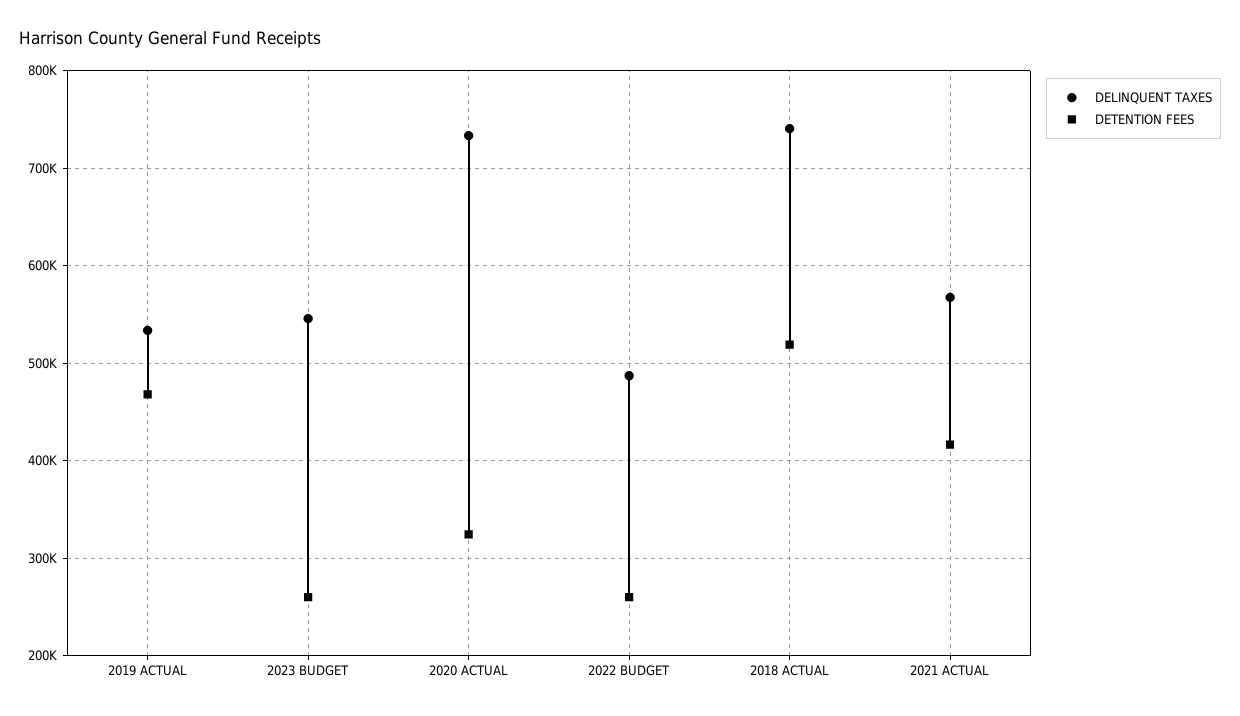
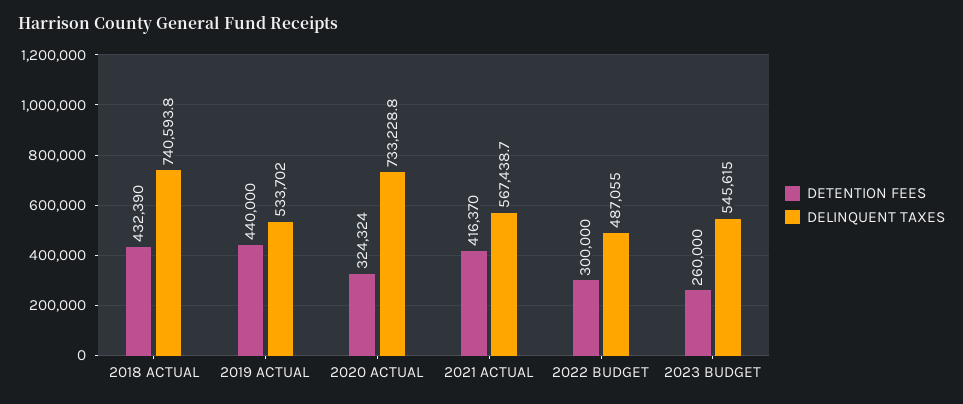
DETENTION FEES, 2019 ACTUAL: 470000 -> 440000
DETENTION FEES, 2022 BUDGET: 260000 -> 300000
DETENTION FEES, 2018 ACTUAL: 520000 -> 432390

